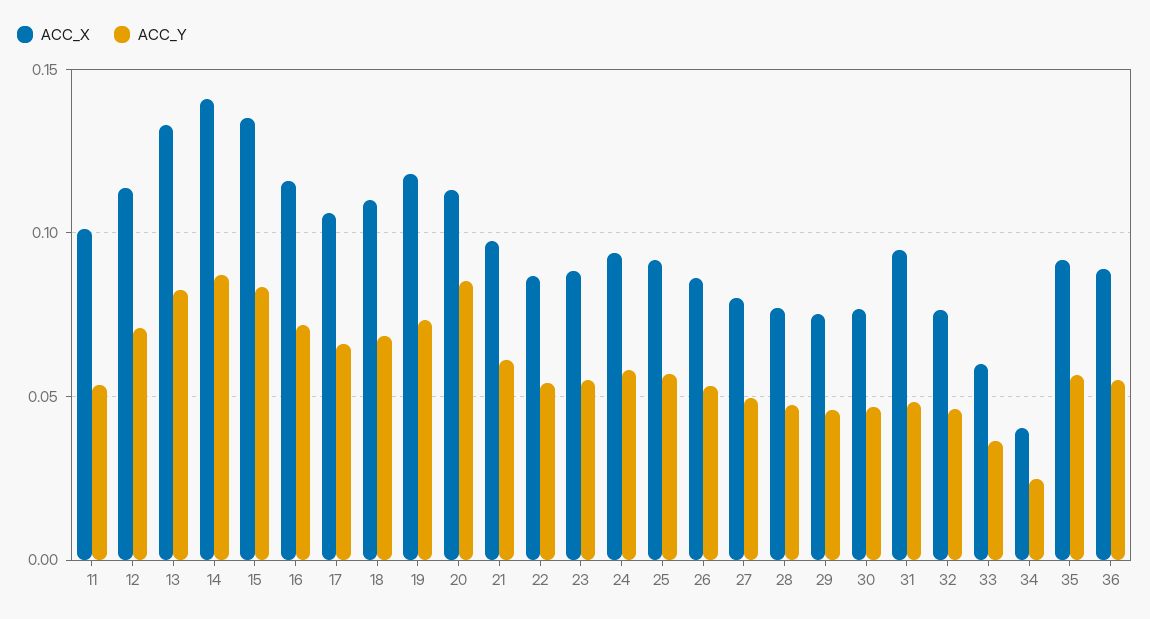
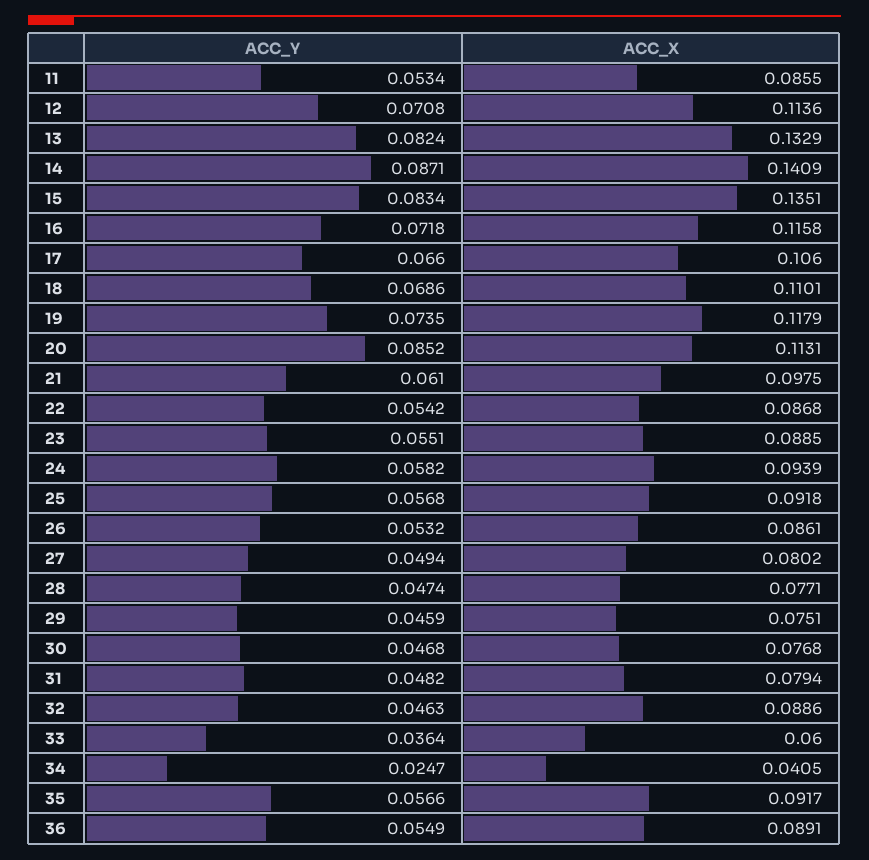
ACC_X, 11: 0.1 -> 0.0855
ACC_X, 31: 0.095 -> 0.0794
ACC_X, 32: 0.075 -> 0.0886

